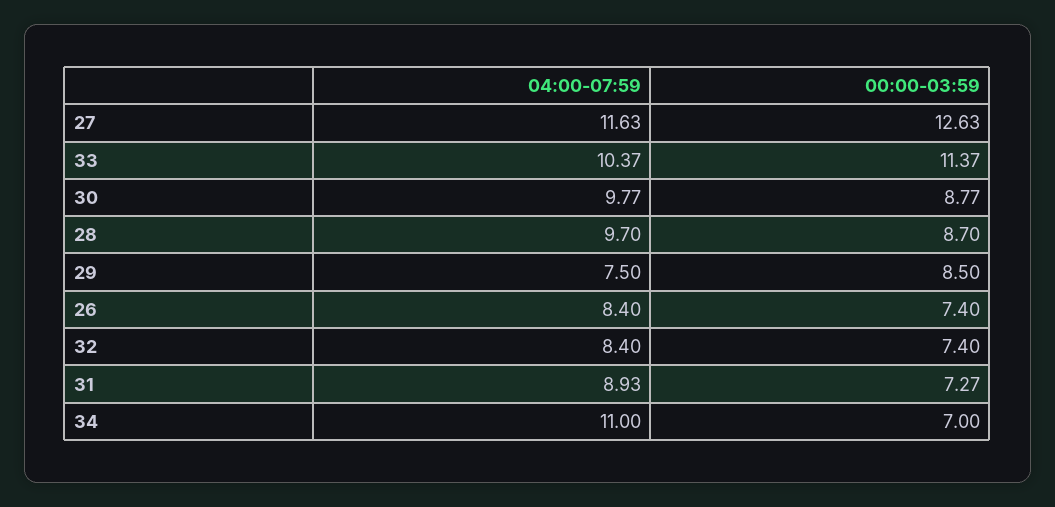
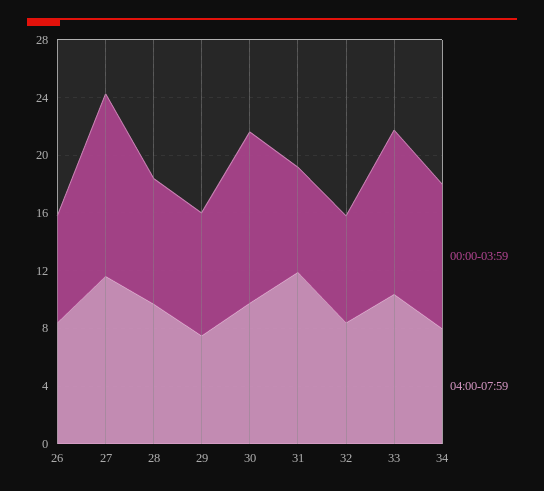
00:00-03:59, 30: 8.77 -> 12
04:00-07:59, 31: 8.93 -> 12
04:00-07:59, 34: 11 -> 8
00:00-03:59, 34: 7 -> 10

